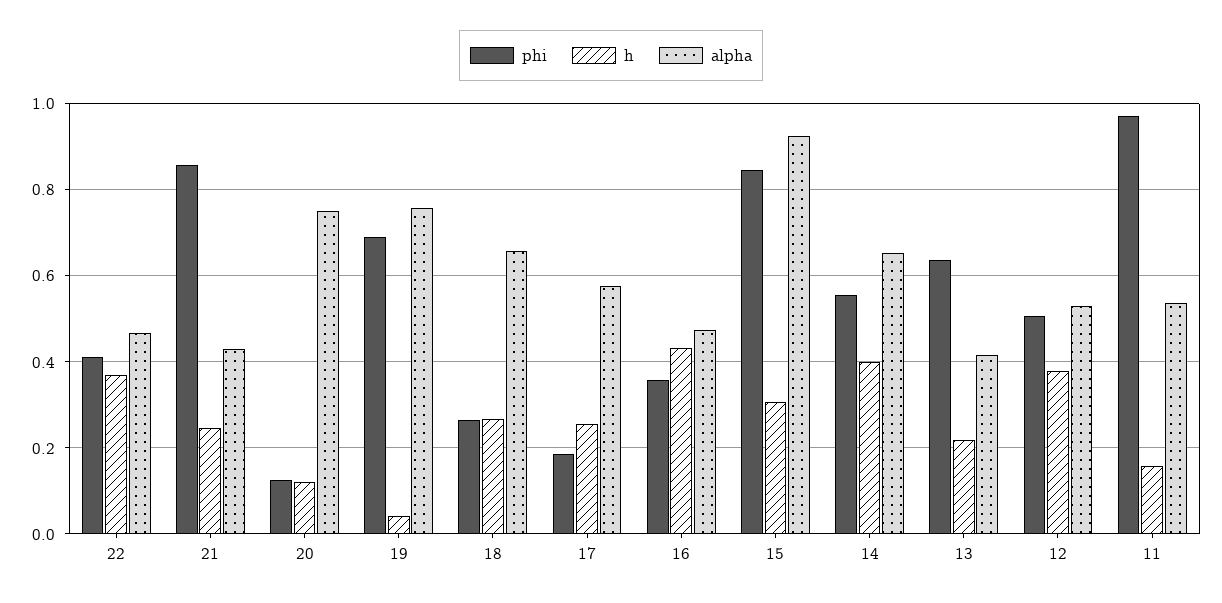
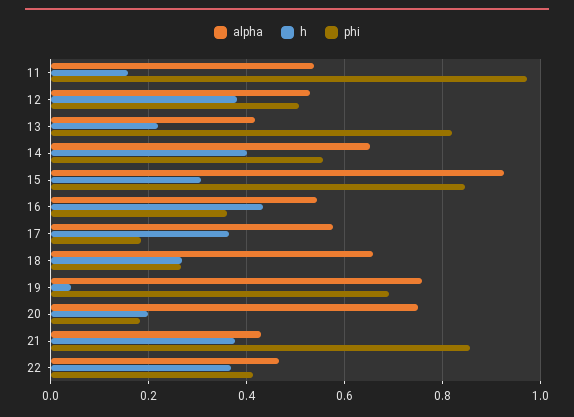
h, 21: 0.24 -> 0.38
phi, 20: 0.12 -> 0.18
h, 20: 0.12 -> 0.2
h, 17: 0.26 -> 0.36
alpha, 16: 0.48 -> 0.54
phi, 13: 0.64 -> 0.82

